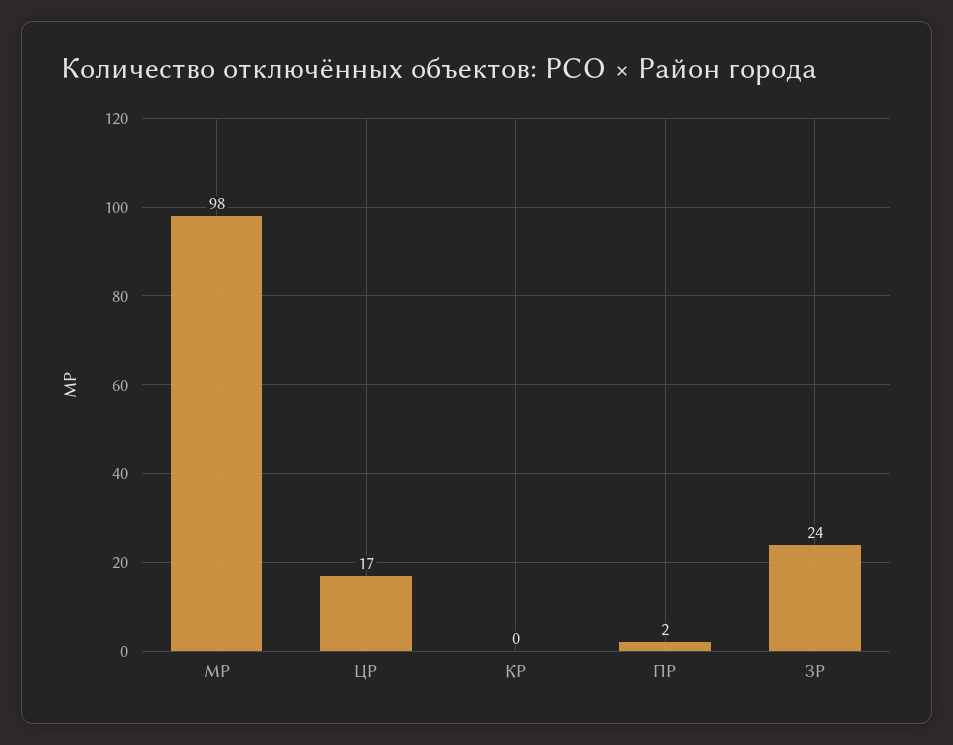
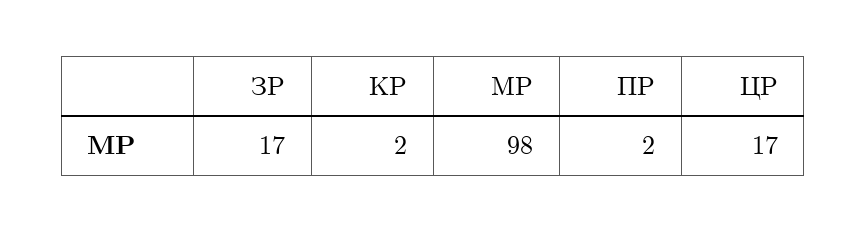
КР: 0 -> 2
ЗР: 24 -> 17

